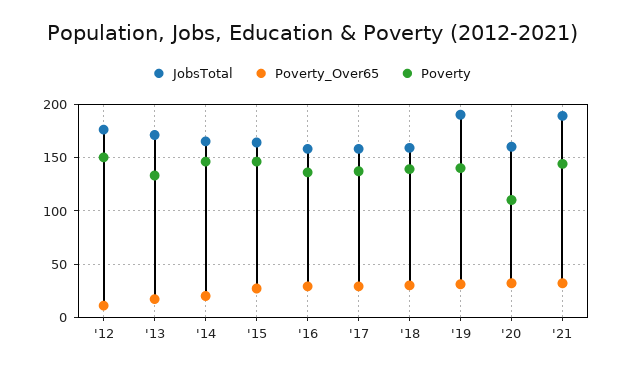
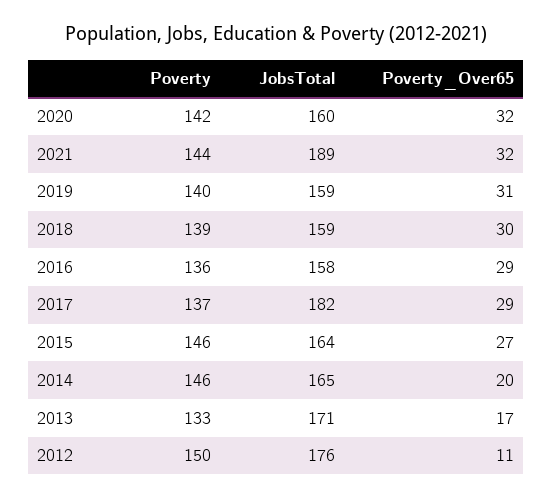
JobsTotal, '17: 160 -> 182
JobsTotal, '19: 190 -> 159
Poverty, '20: 110 -> 142

